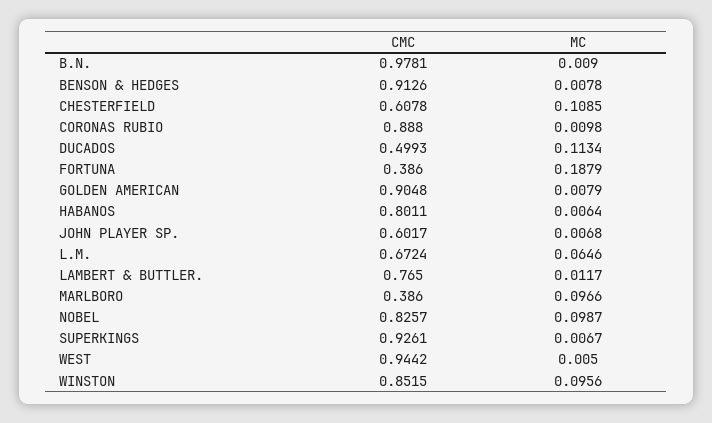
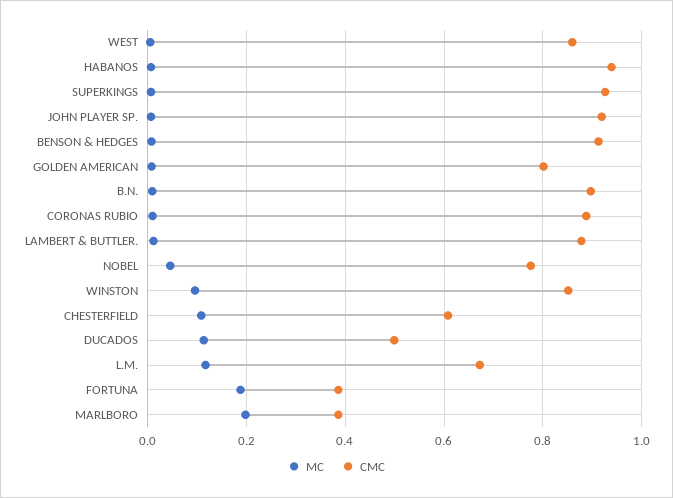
CMC, B.N.: 0.9781 -> 0.9
CMC, GOLDEN AMERICAN: 0.9048 -> 0.8
CMC, HABANOS: 0.8011 -> 0.94
CMC, JOHN PLAYER SP.: 0.6017 -> 0.92
MC, L.M.: 0.0646 -> 0.12
CMC, LAMBERT & BUTTLER.: 0.765 -> 0.88
MC, MARLBORO: 0.0966 -> 0.2
CMC, NOBEL: 0.8257 -> 0.78
MC, NOBEL: 0.0987 -> 0.04
CMC, WEST: 0.9442 -> 0.86

